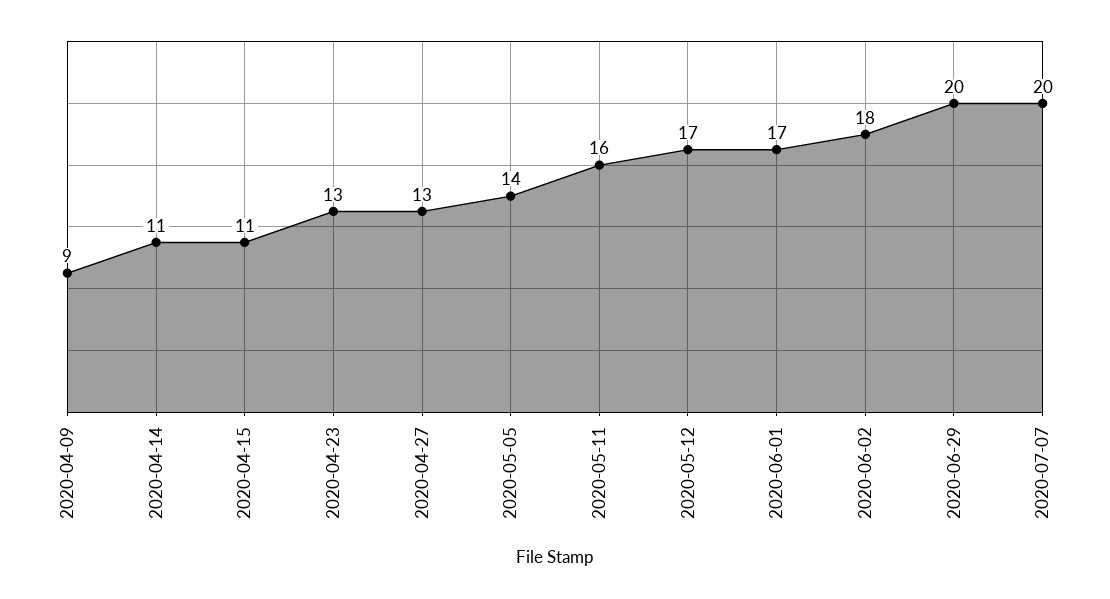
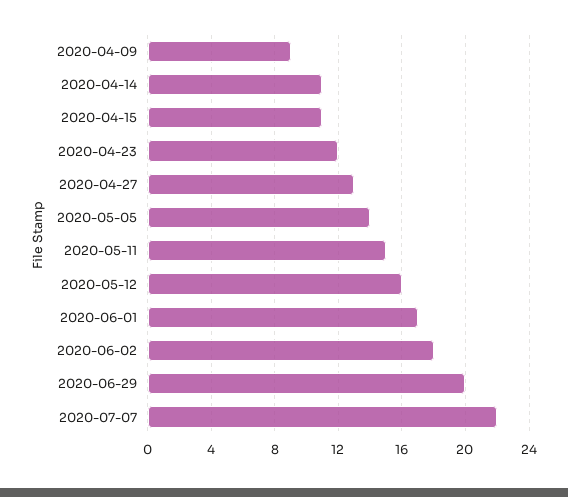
2020-04-23: 13 -> 12
2020-05-11: 16 -> 15
2020-05-12: 17 -> 16
2020-07-07: 20 -> 22

